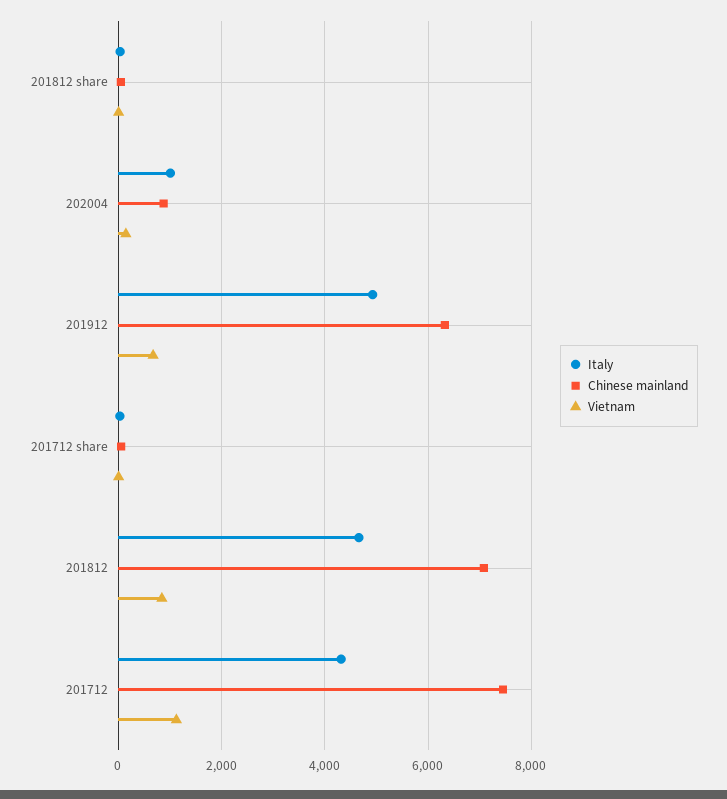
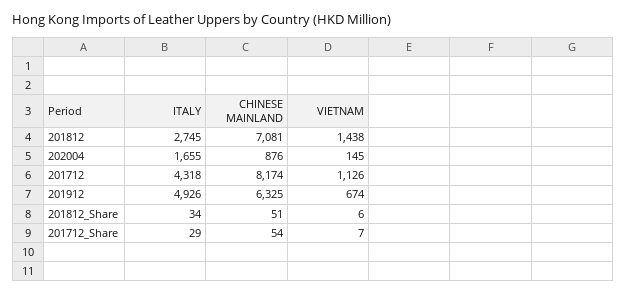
Italy, 202004: 1000 -> 1655
Italy, 201812: 4600 -> 2745
Vietnam, 201812: 800 -> 1438
Chinese mainland, 201712: 7400 -> 8174

